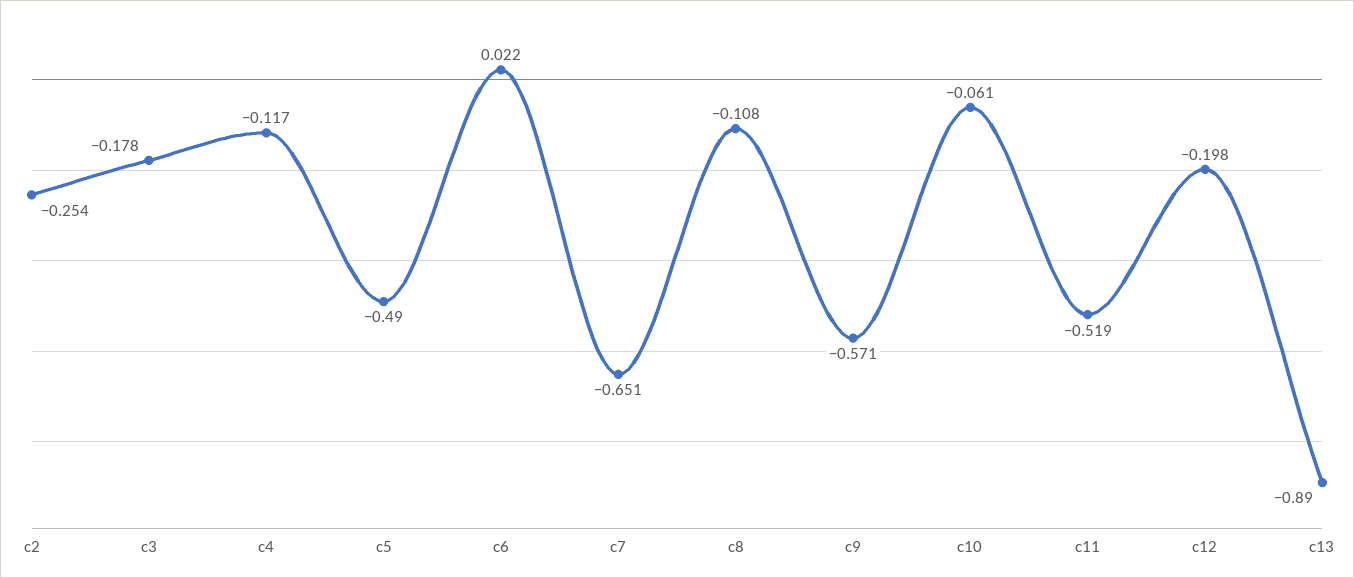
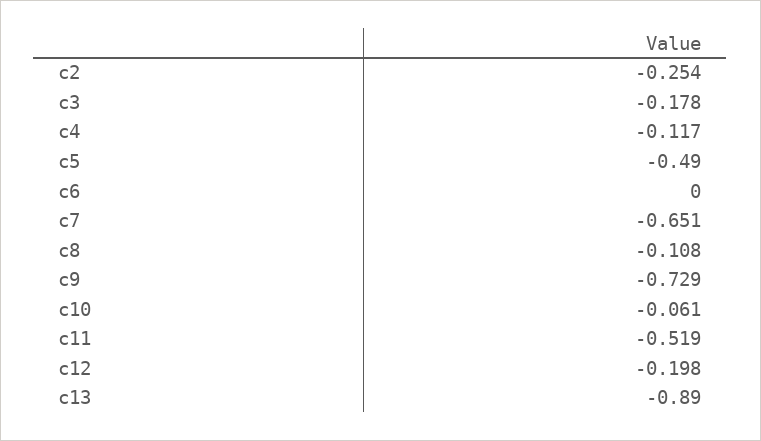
c6: 0.022 -> 0
c9: -0.571 -> -0.729

